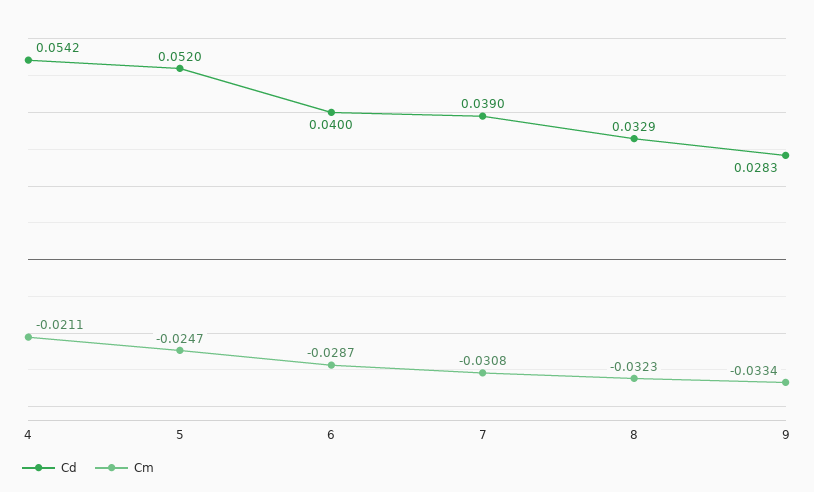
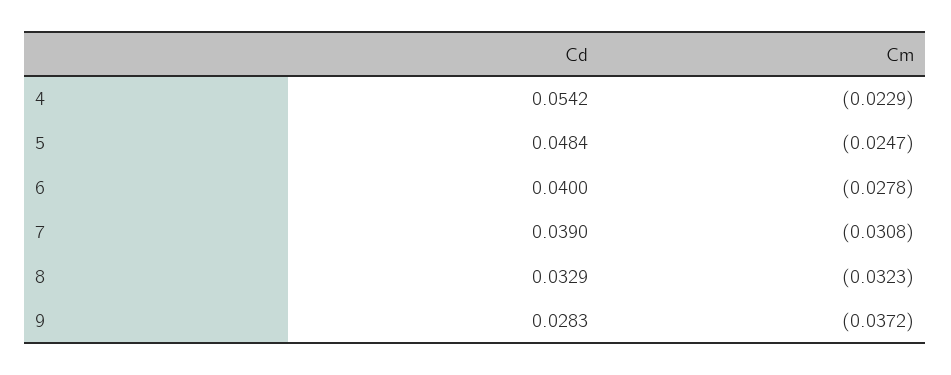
Cm, 4: -0.0211 -> -0.0229
Cd, 5: 0.052 -> 0.0484
Cm, 6: -0.0287 -> -0.0278
Cm, 9: -0.0334 -> -0.0372

